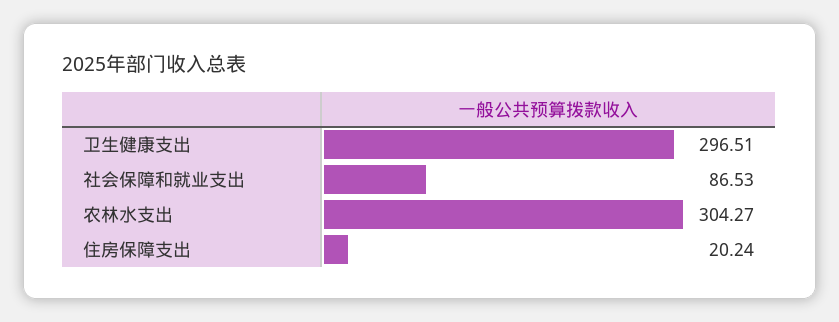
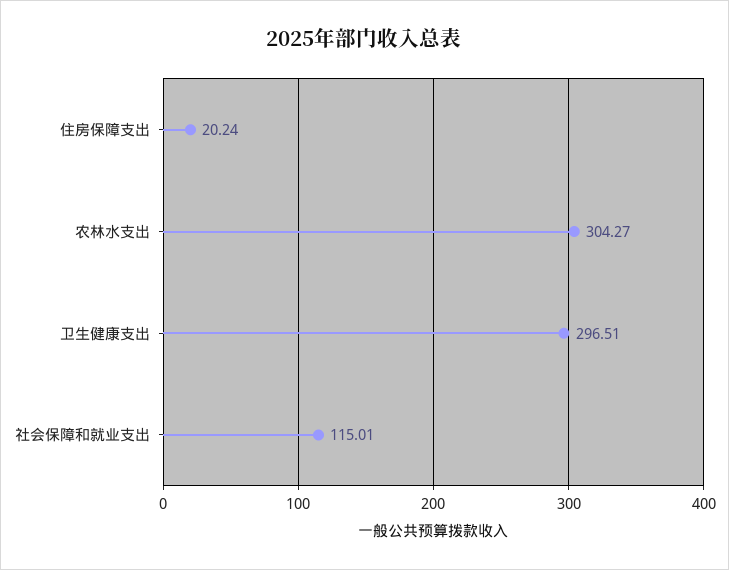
社会保障和就业支出: 86.53 -> 115.01

